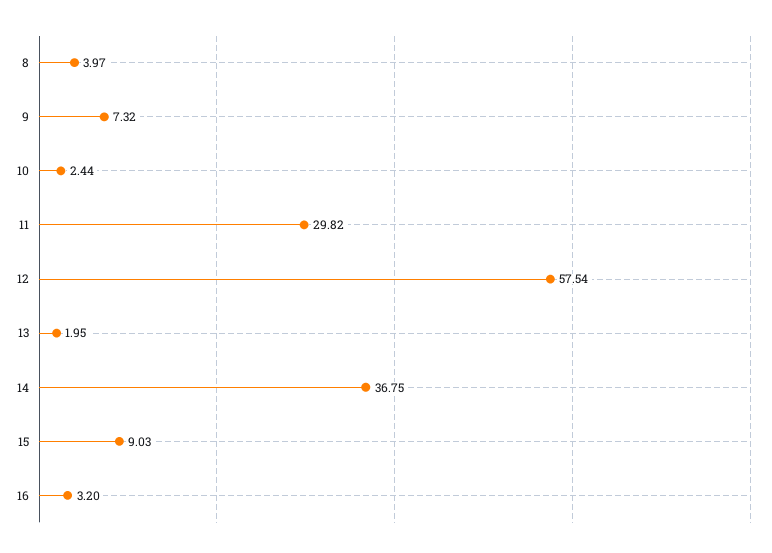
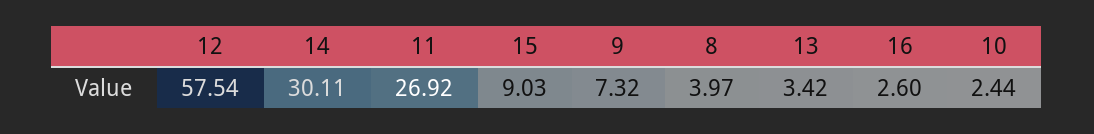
11: 29.82 -> 26.92
13: 1.95 -> 3.42
14: 36.75 -> 30.11
16: 3.2 -> 2.6

